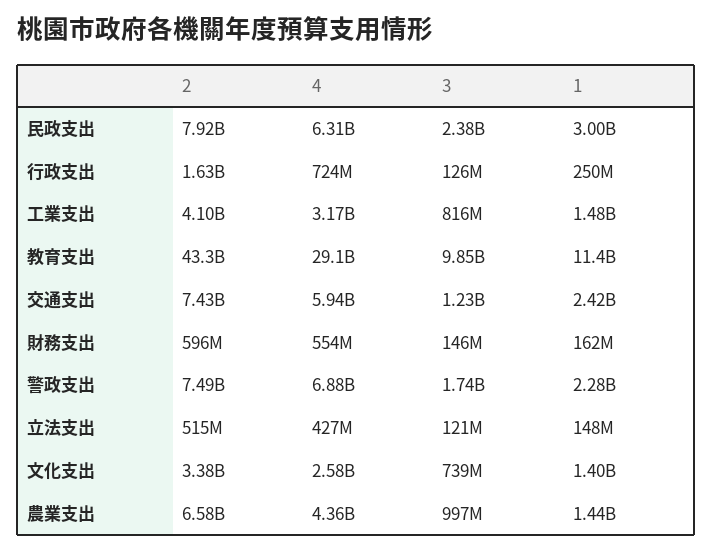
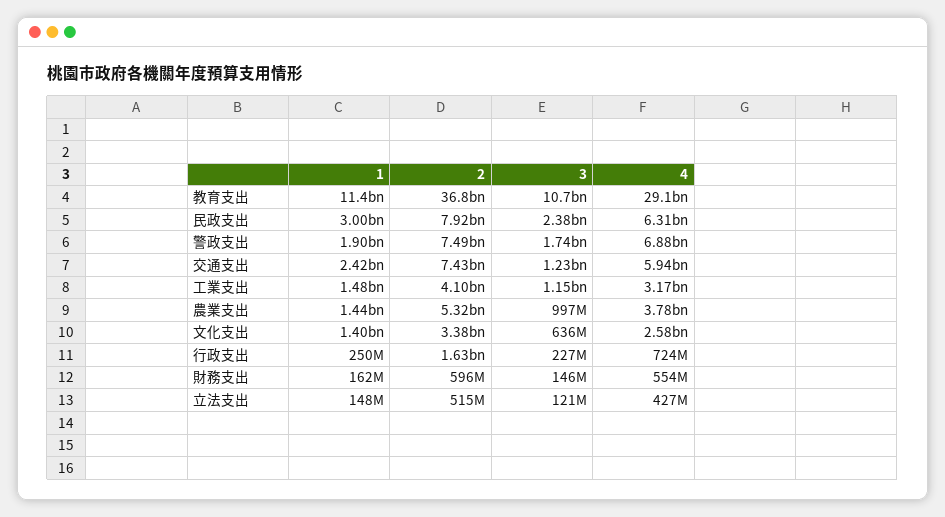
3, 行政支出: 126000000 -> 227000000
3, 工業支出: 816000000 -> 1150000000
2, 教育支出: 43300000000 -> 36800000000
3, 教育支出: 9850000000 -> 10700000000
1, 警政支出: 2280000000 -> 1900000000
3, 文化支出: 739000000 -> 636000000
2, 農業支出: 6580000000 -> 5320000000
4, 農業支出: 4360000000 -> 3780000000

